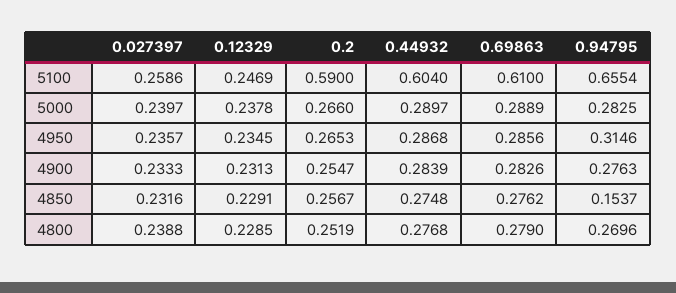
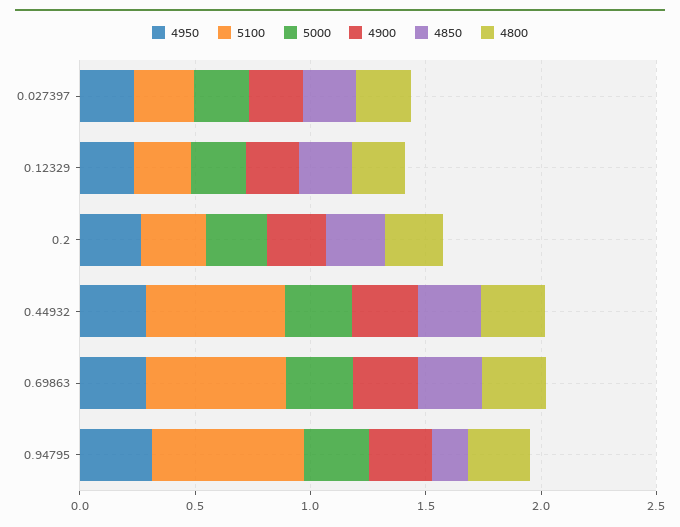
5100, 0.2: 0.59 -> 0.3

